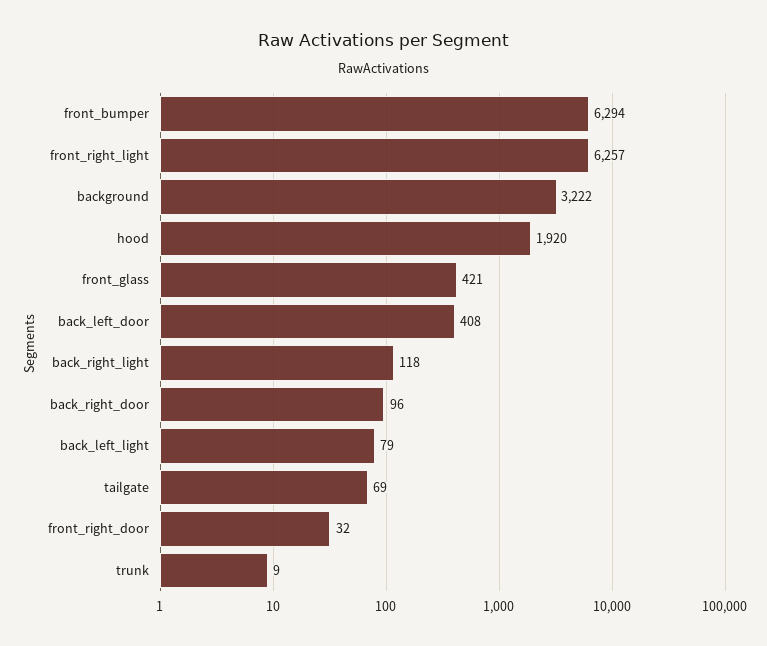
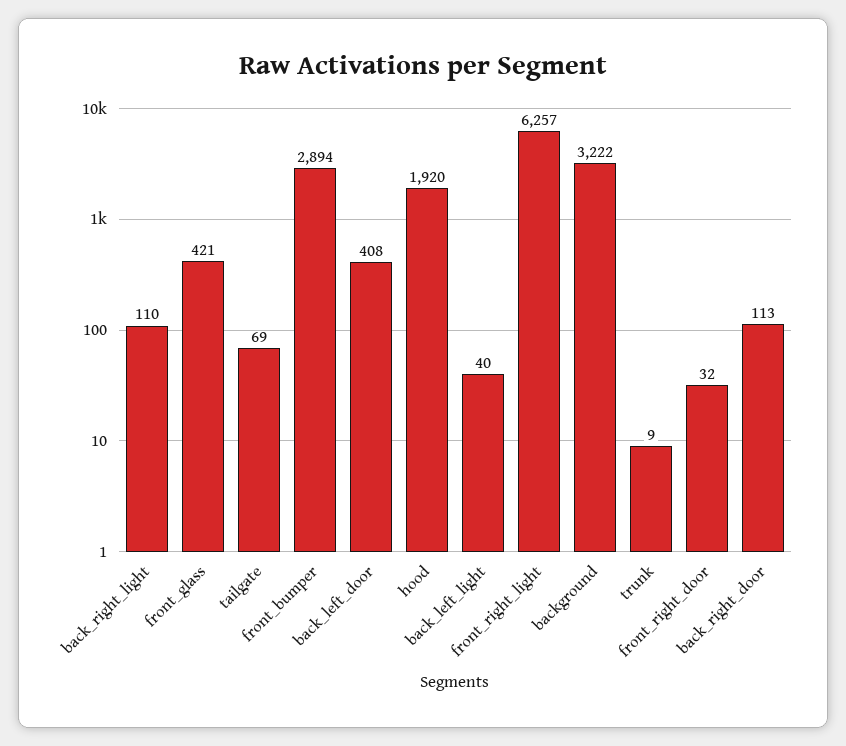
front_bumper: 6294 -> 2894
back_right_light: 118 -> 110
back_right_door: 96 -> 113
back_left_light: 79 -> 40

